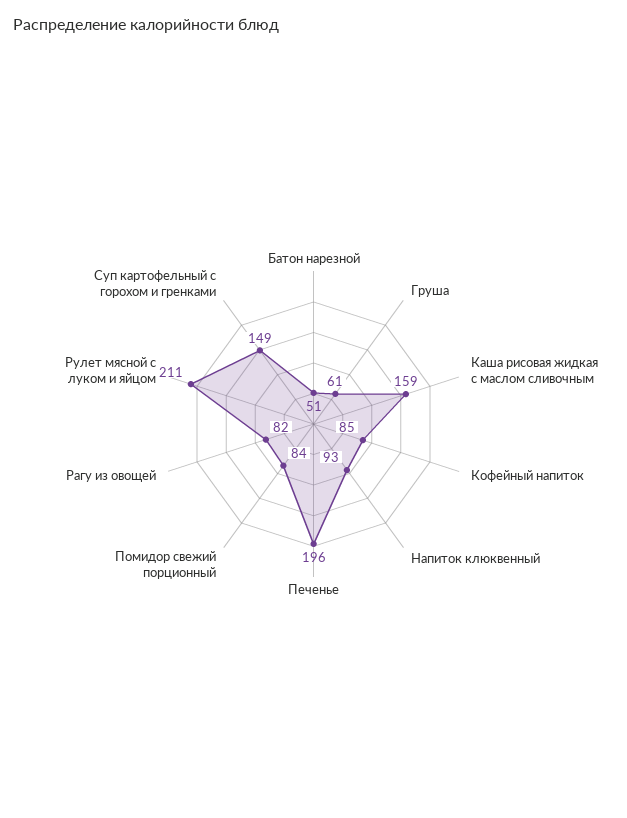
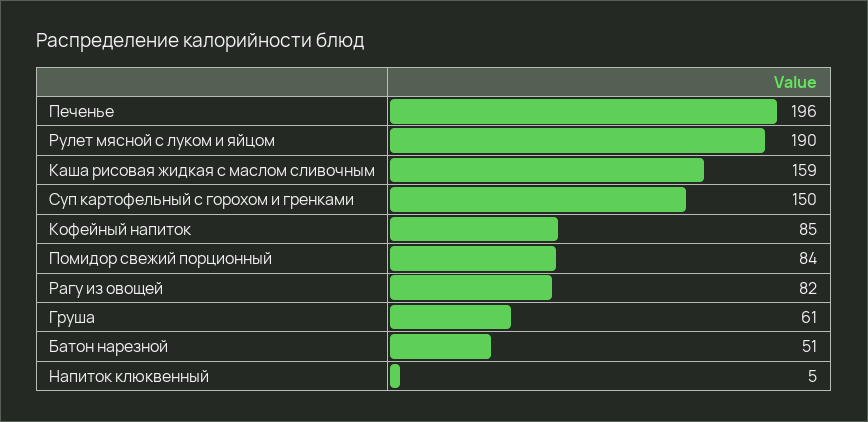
Напиток клюквенный: 93 -> 5
Рулет мясной с луком и яйцом: 211 -> 190
Суп картофельный с горохом и гренками: 149 -> 150

